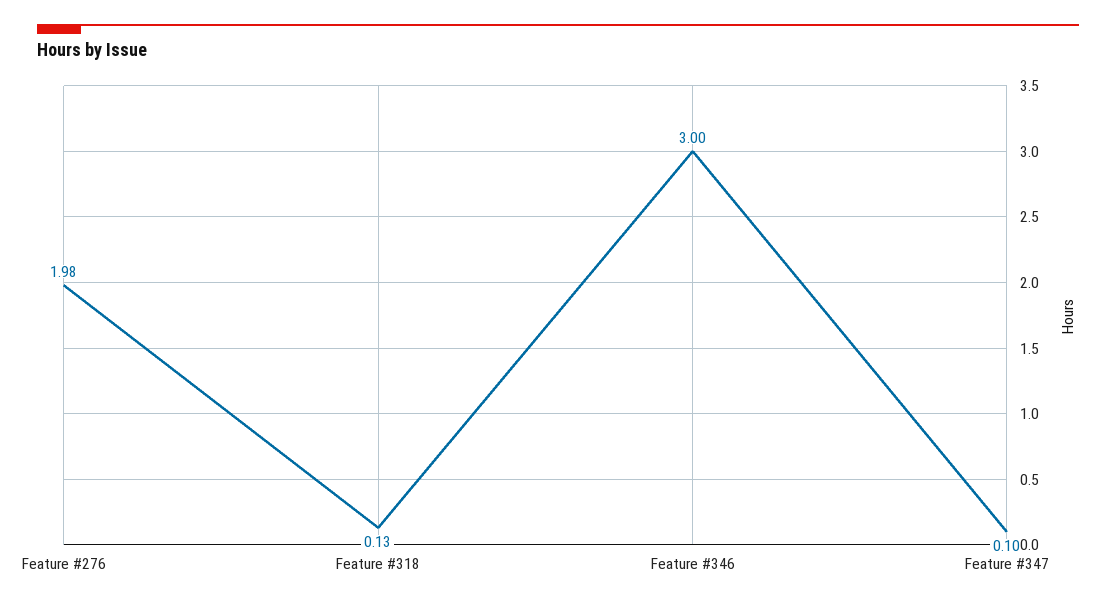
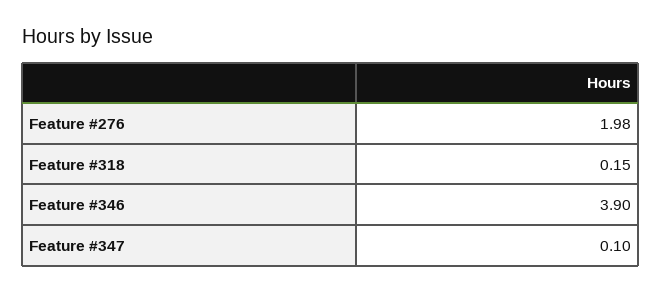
Feature #318: 0.13 -> 0.15
Feature #346: 3 -> 3.9

